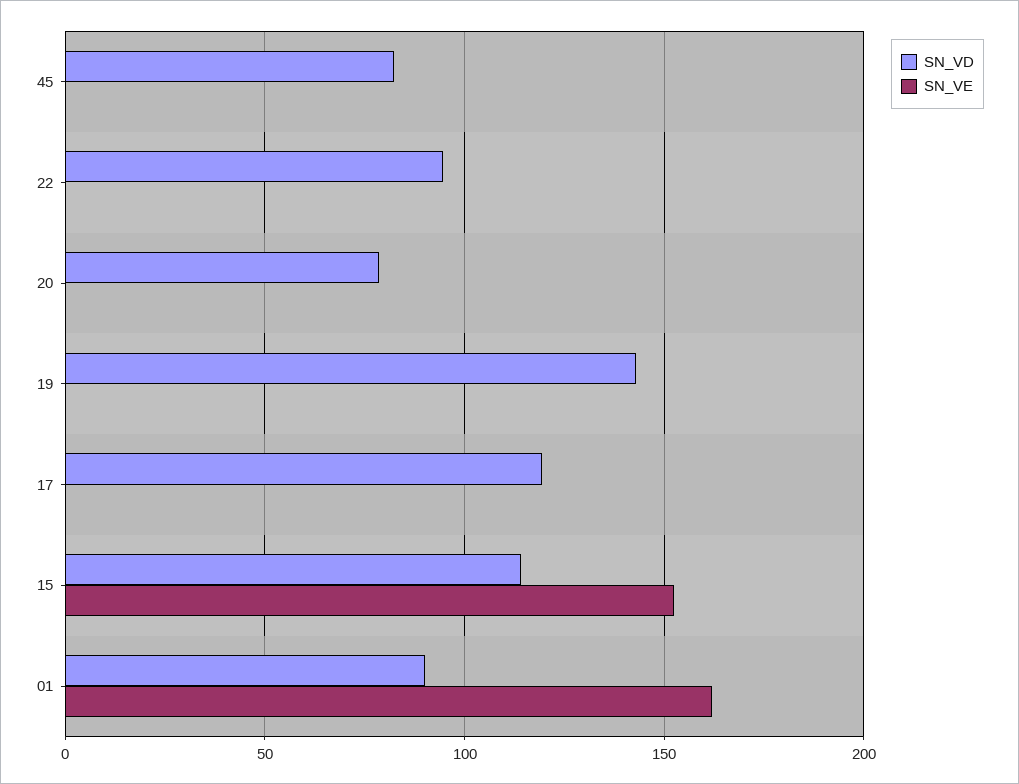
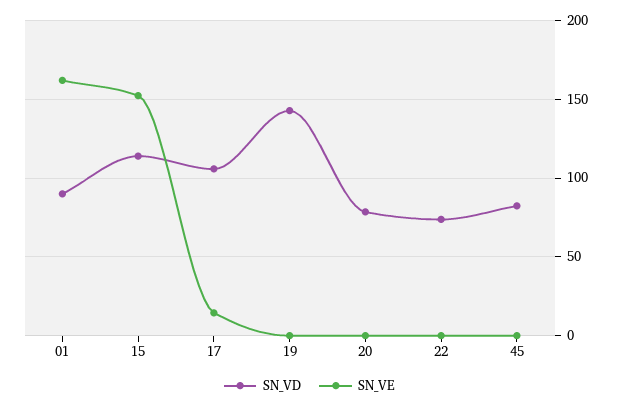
SN_VD, 22: 95 -> 75
SN_VD, 17: 120 -> 105
SN_VE, 17: 0 -> 15

